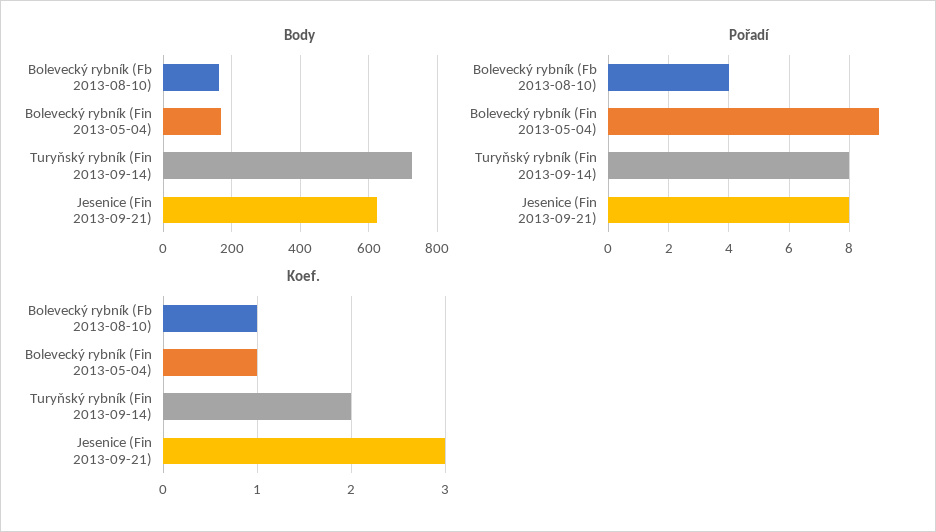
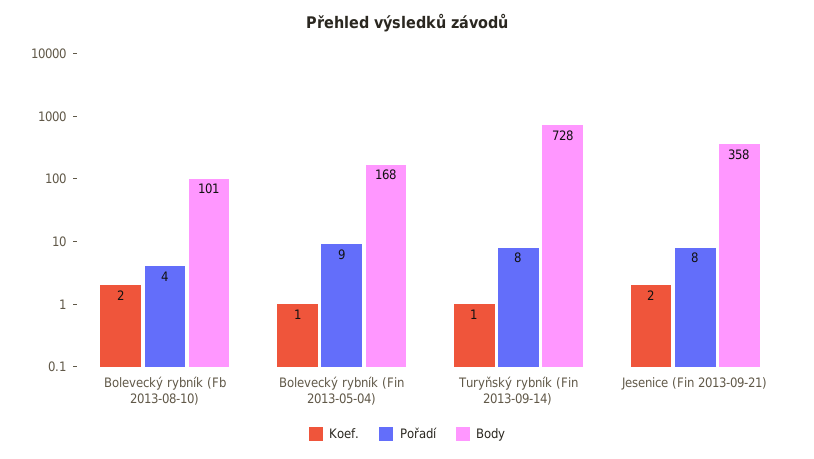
Body, Bolevecký rybník (Fb 2013-08-10): 160 -> 101
Body, Jesenice (Fin 2013-09-21): 620 -> 358
Koef., Bolevecký rybník (Fb 2013-08-10): 1 -> 2
Koef., Turyňský rybník (Fin 2013-09-14): 2 -> 1
Koef., Jesenice (Fin 2013-09-21): 3 -> 2

